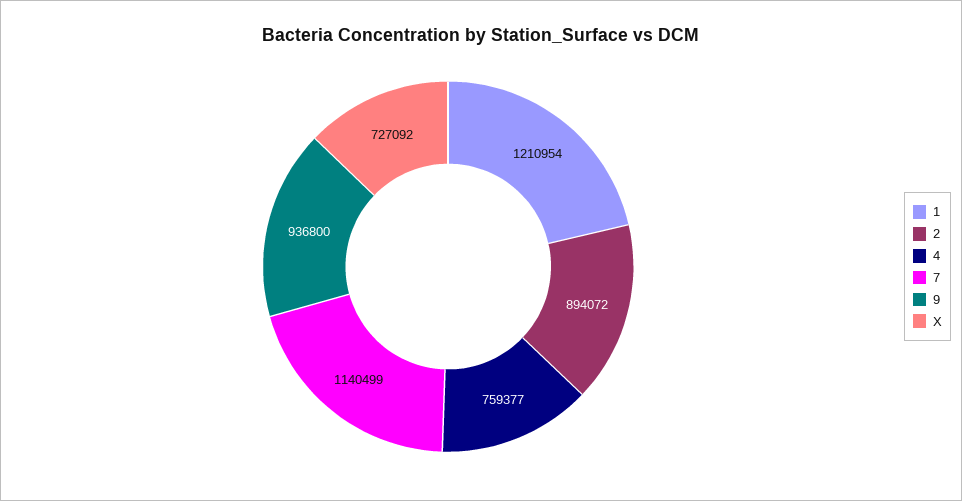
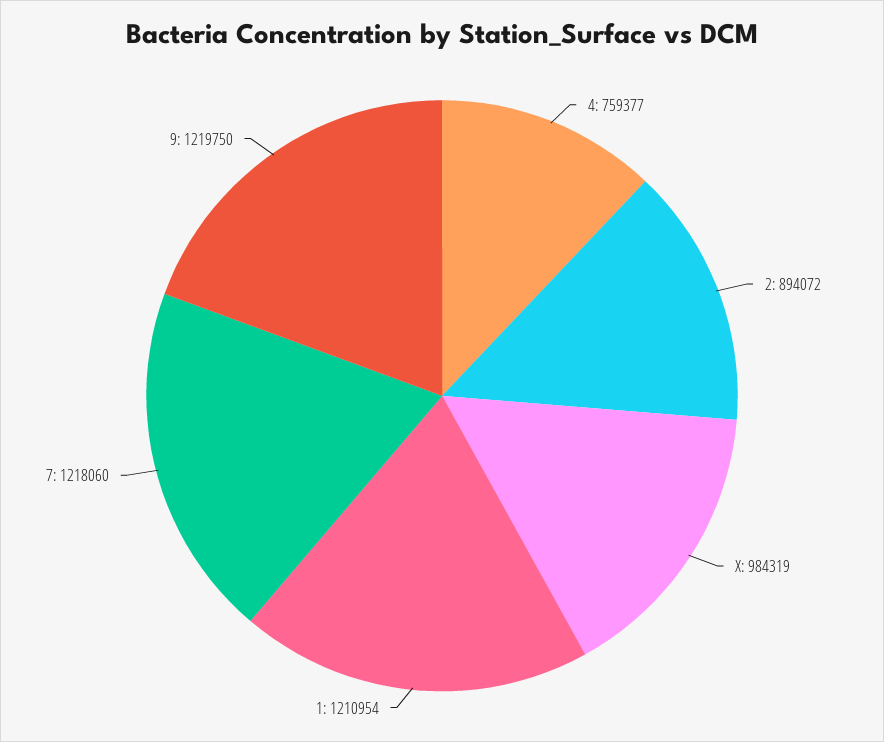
7: 1140499 -> 1218060
9: 936800 -> 1219750
X: 727092 -> 984319

